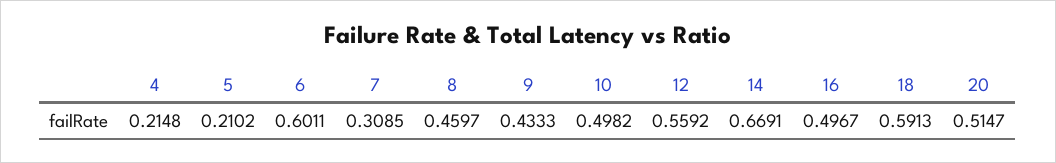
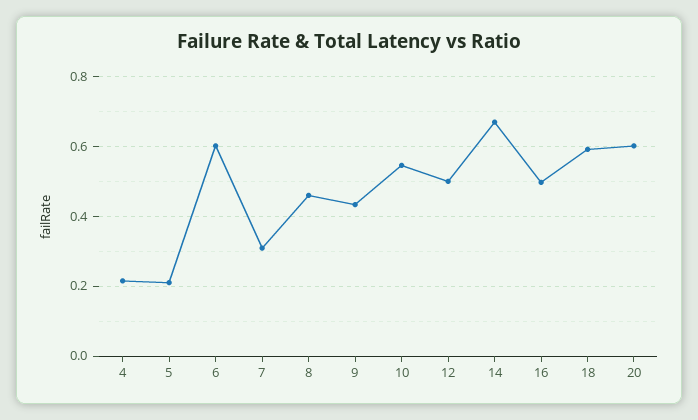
10: 0.4982 -> 0.54
12: 0.5592 -> 0.5
20: 0.5147 -> 0.6

